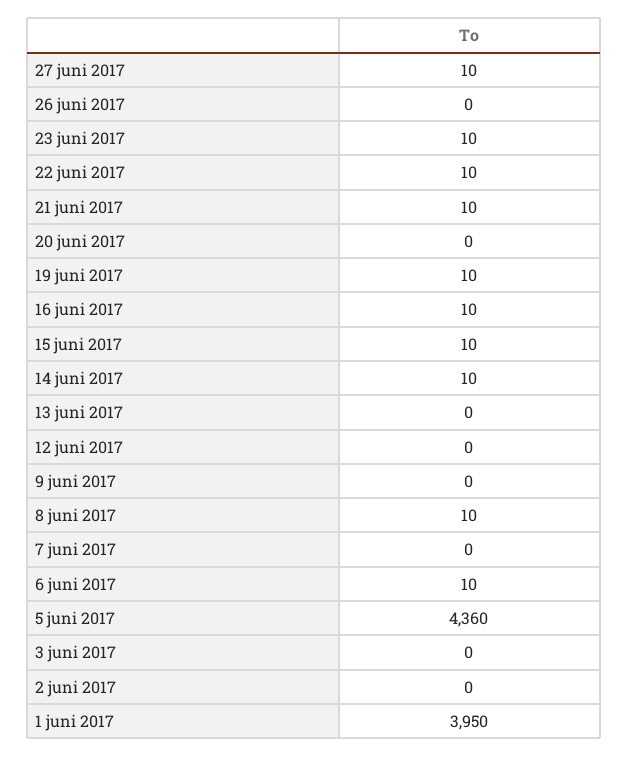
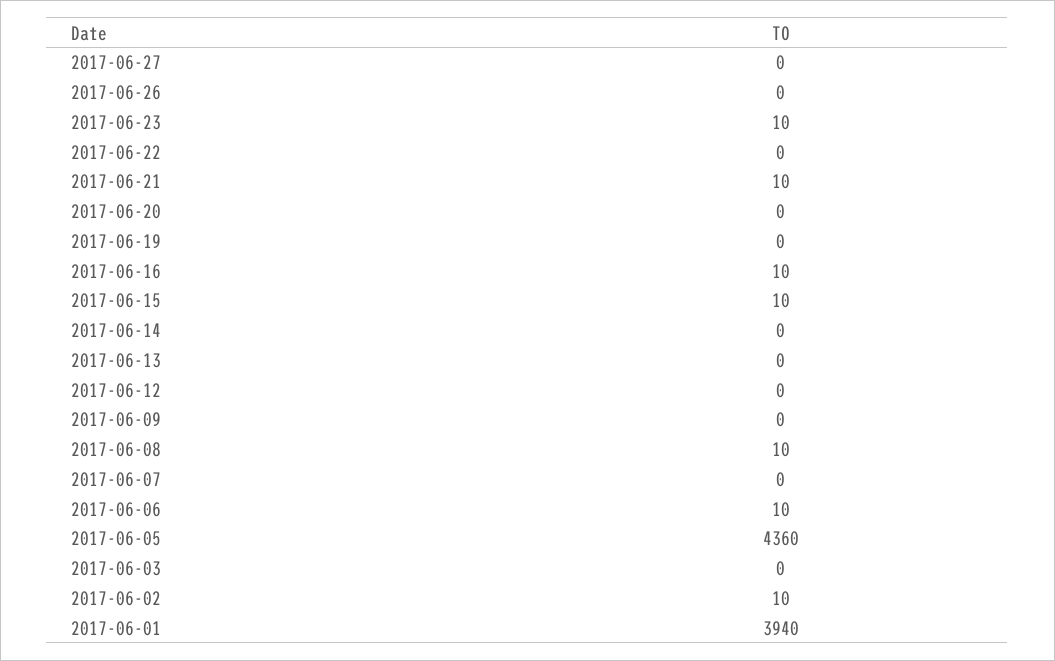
27 juni 2017: 10 -> 0
22 juni 2017: 10 -> 0
19 juni 2017: 10 -> 0
14 juni 2017: 10 -> 0
2 juni 2017: 0 -> 10
1 juni 2017: 3950 -> 3940

